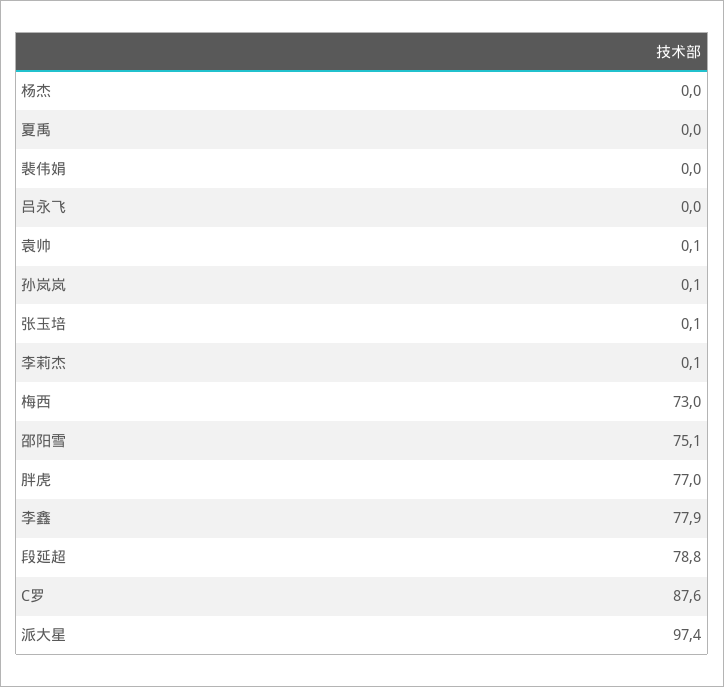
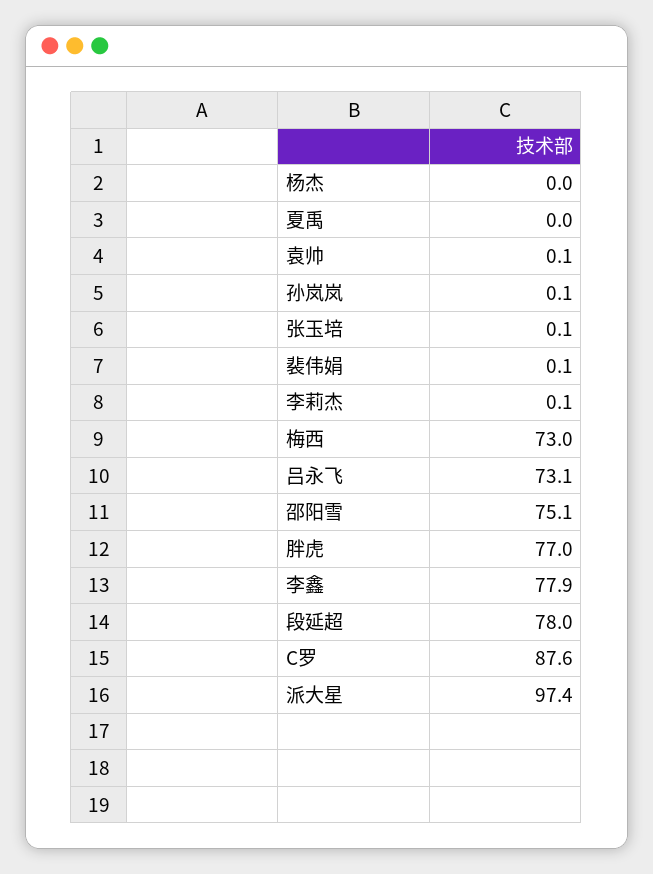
裴伟娟: 0 -> 0.1
吕永飞: 0 -> 73.1
段延超: 78.8 -> 78

